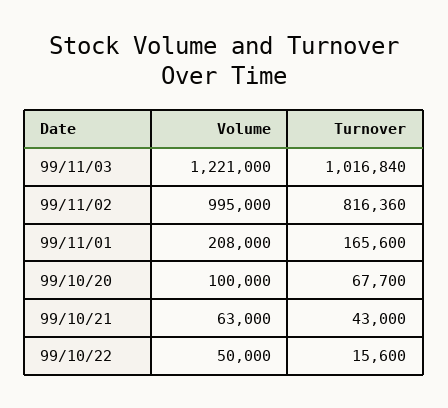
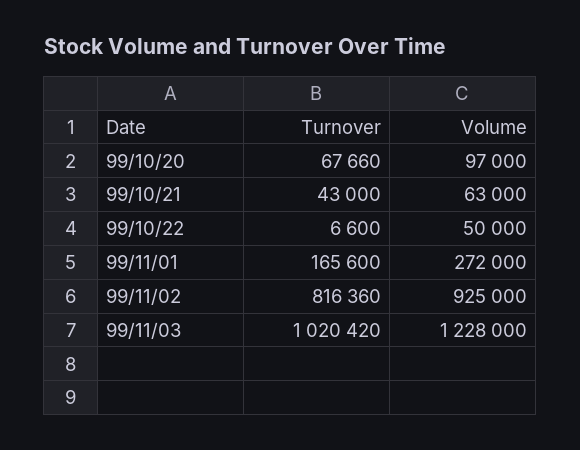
Volume, 99/11/03: 1221000 -> 1228000
Turnover, 99/11/03: 1016840 -> 1020420
Volume, 99/11/02: 995000 -> 925000
Volume, 99/11/01: 208000 -> 272000
Volume, 99/10/20: 100000 -> 97000
Turnover, 99/10/20: 67700 -> 67660
Turnover, 99/10/22: 15600 -> 6600

